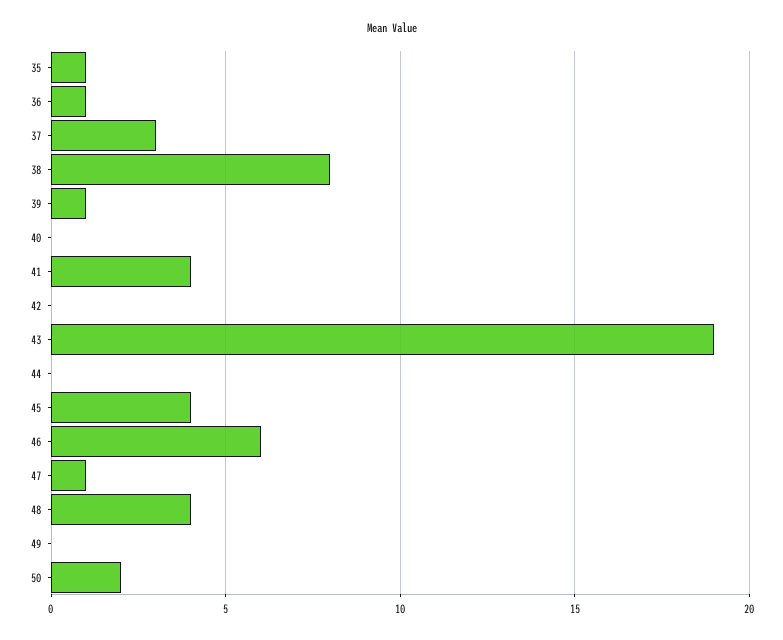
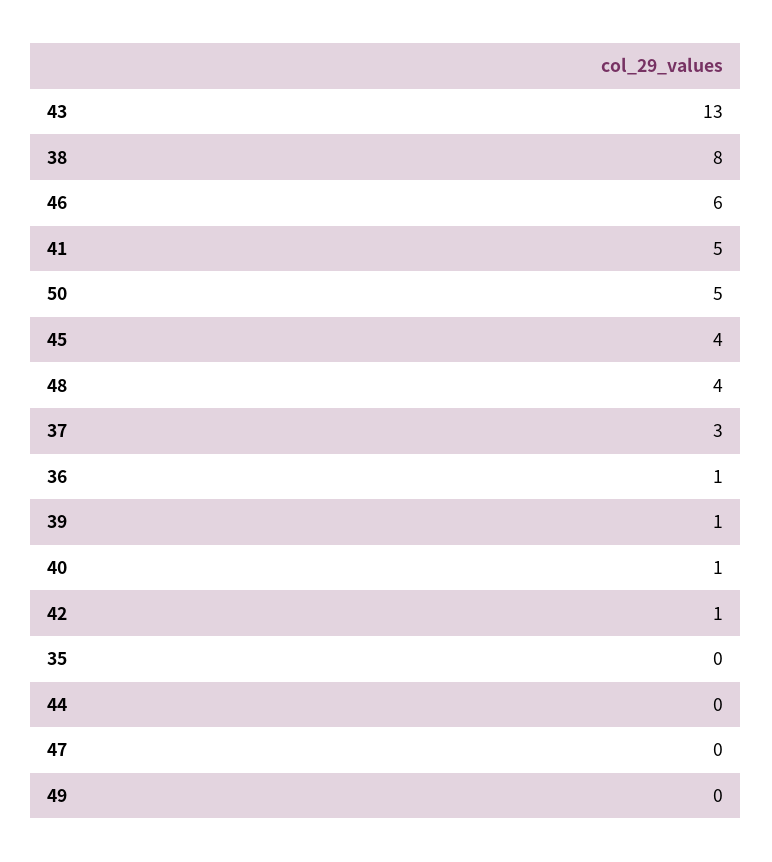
35: 1 -> 0
40: 0 -> 1
41: 4 -> 5
42: 0 -> 1
43: 19 -> 13
47: 1 -> 0
50: 2 -> 5

